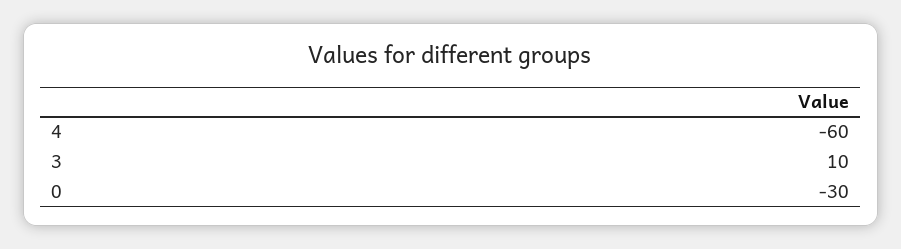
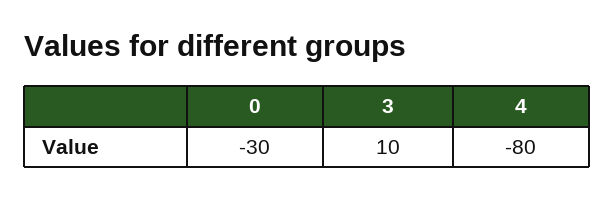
4: -60 -> -80

